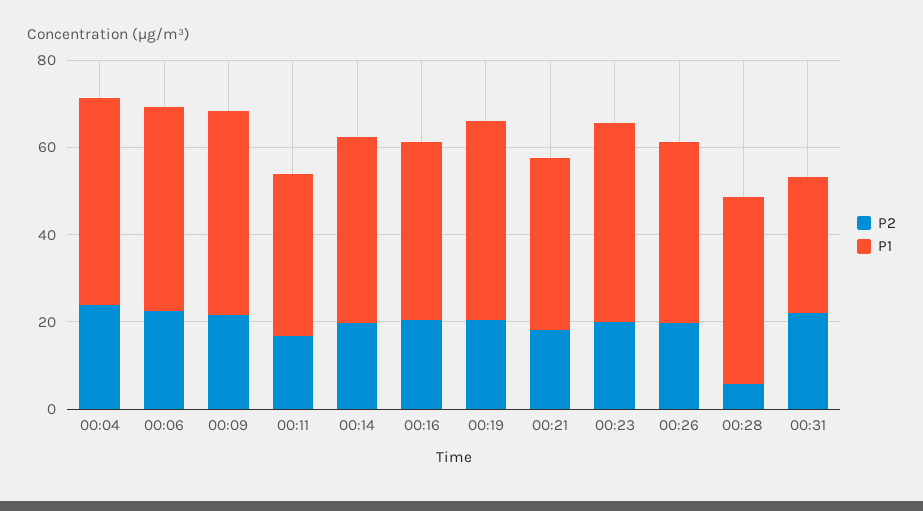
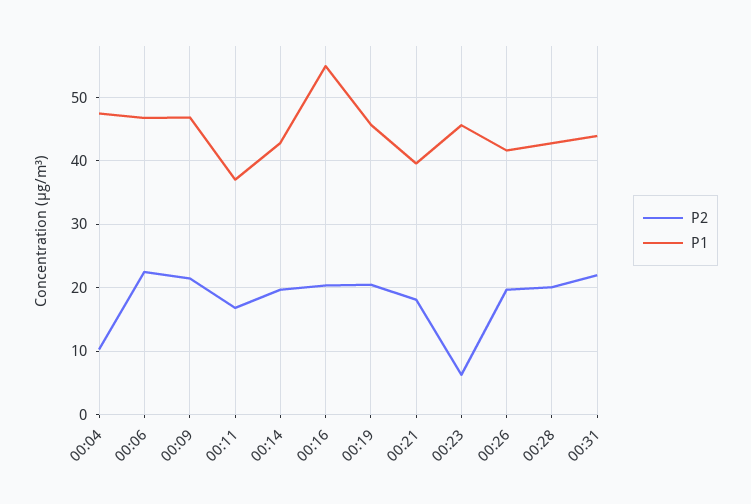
P2, 00:04: 25 -> 10
P1, 00:16: 40 -> 55
P2, 00:23: 20 -> 6
P2, 00:28: 5 -> 20
P1, 00:31: 30 -> 44

